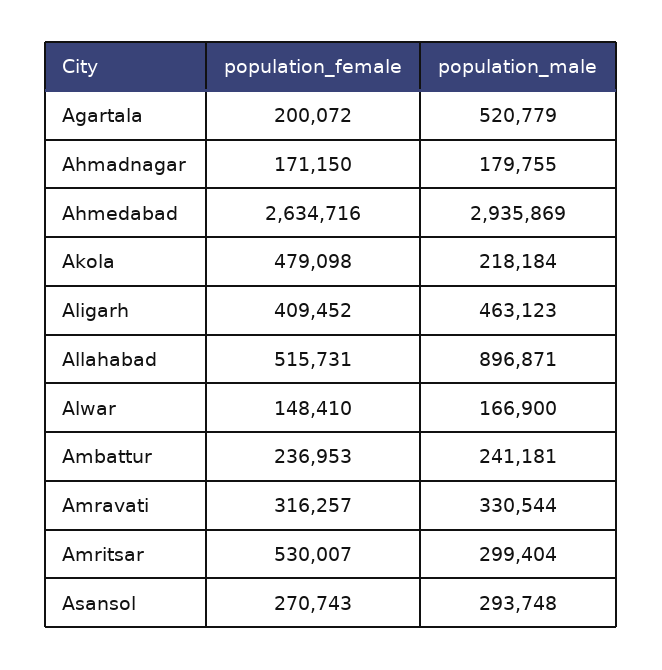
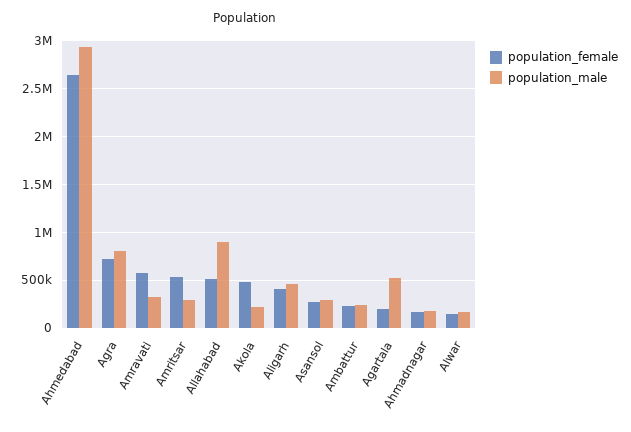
population_female, Amravati: 316257 -> 600000
population_female, Agra: none -> 700000
population_male, Agra: none -> 800000

